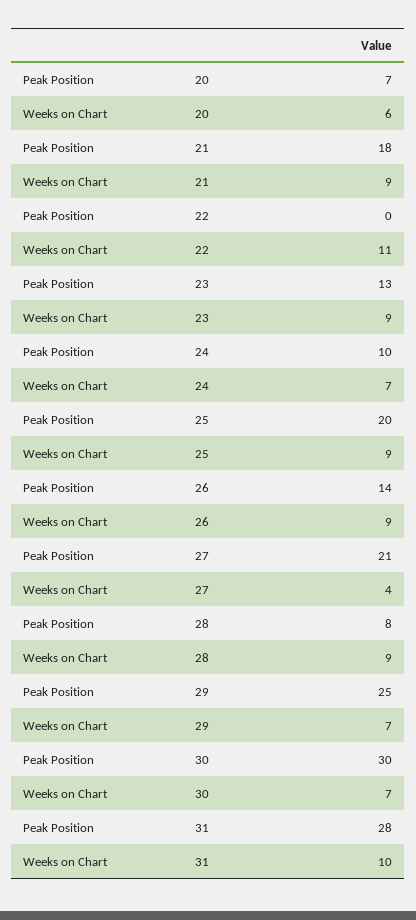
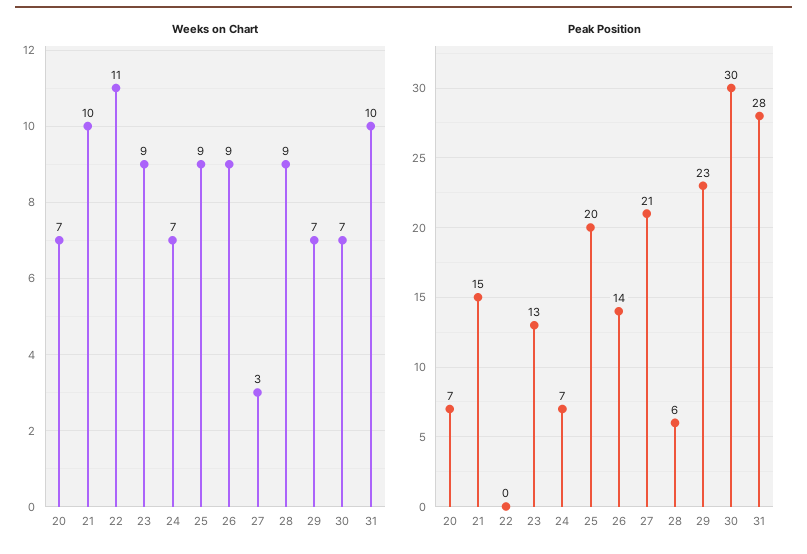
Weeks on Chart, 20: 6 -> 7
Peak Position, 21: 18 -> 15
Weeks on Chart, 21: 9 -> 10
Peak Position, 24: 10 -> 7
Weeks on Chart, 27: 4 -> 3
Peak Position, 28: 8 -> 6
Peak Position, 29: 25 -> 23

